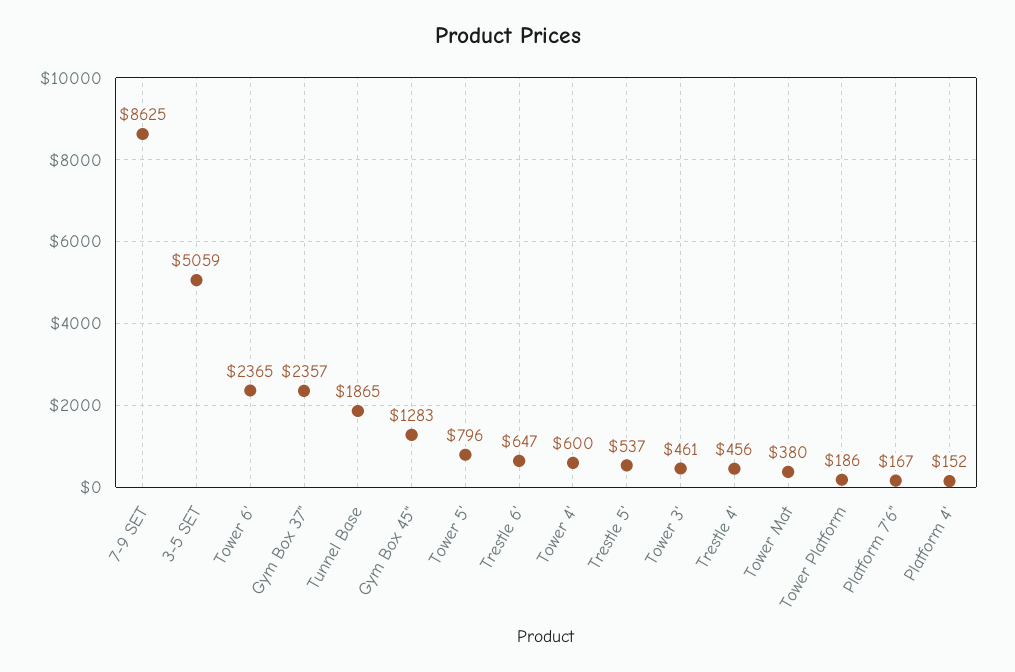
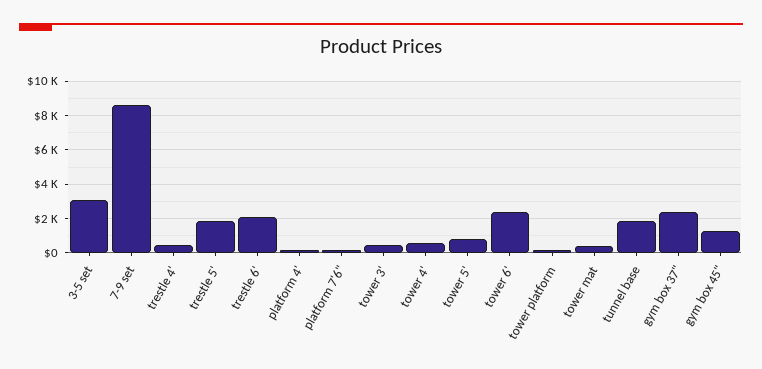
3-5 SET: 5059 -> 3000
Trestle 6': 647 -> 2000
Trestle 5': 537 -> 2000

